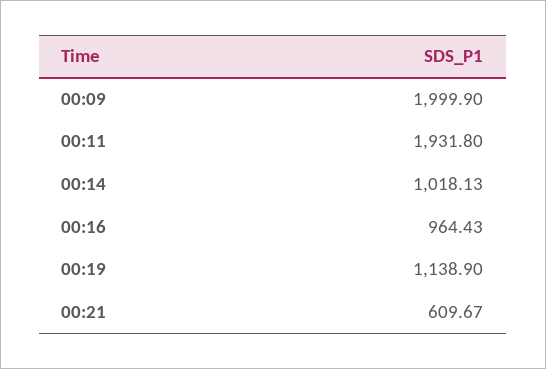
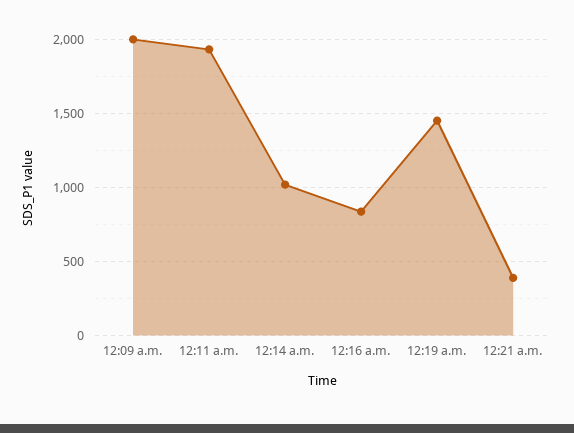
00:16: 964.43 -> 850
00:19: 1138.9 -> 1450
00:21: 609.67 -> 400

